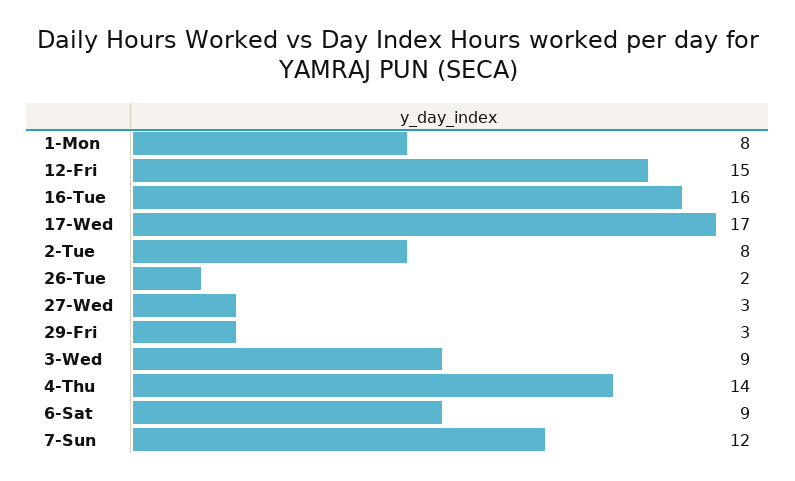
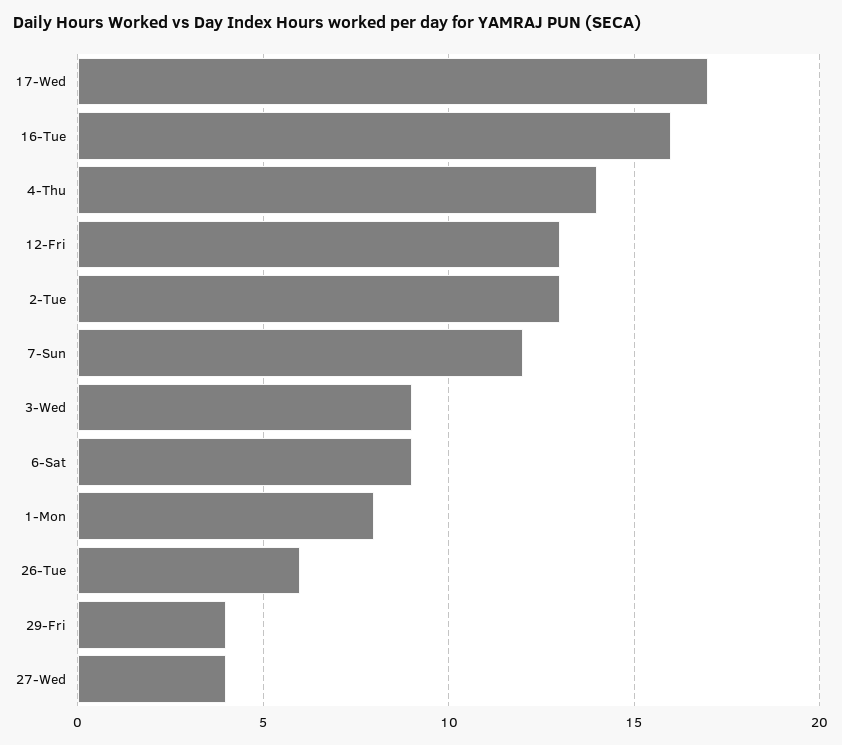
12-Fri: 15 -> 13
2-Tue: 8 -> 13
26-Tue: 2 -> 6
27-Wed: 3 -> 4
29-Fri: 3 -> 4

